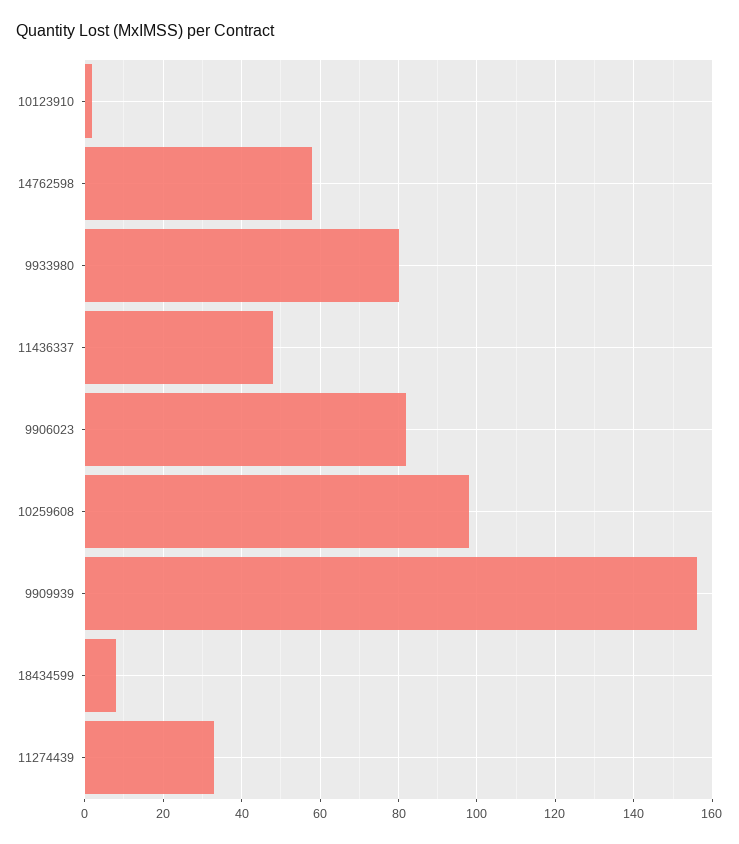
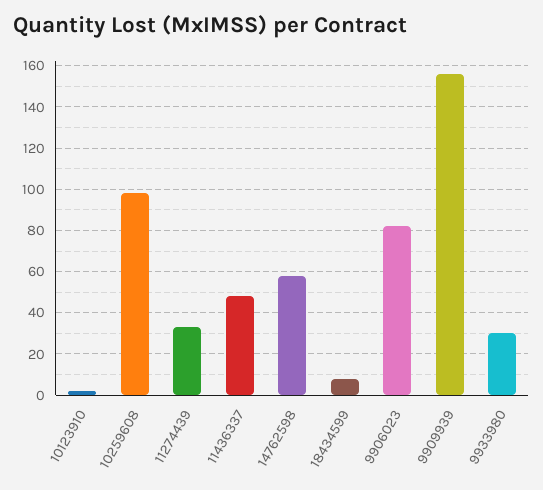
9933980: 80 -> 30

